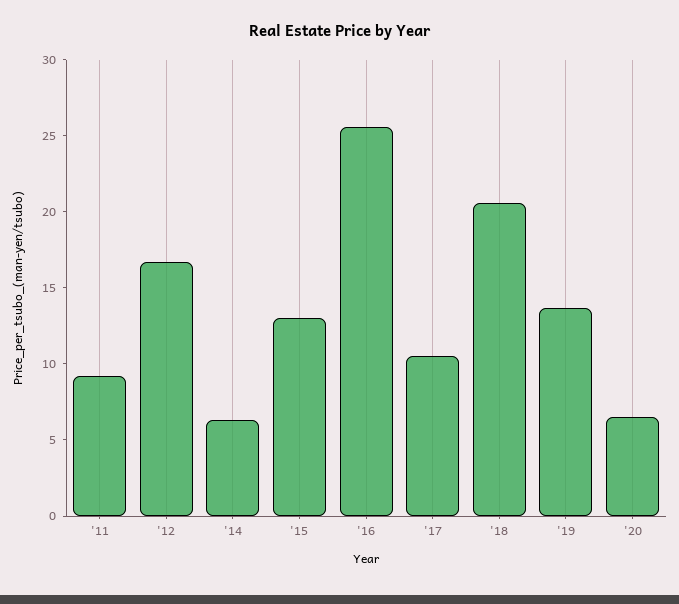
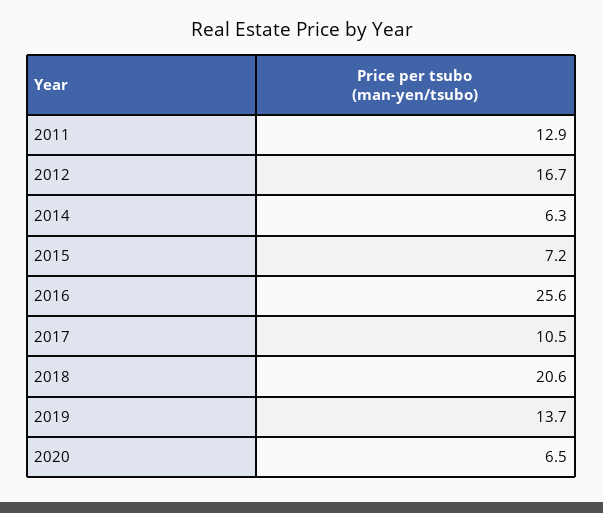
'11: 9 -> 12.9
'15: 13 -> 7.2

